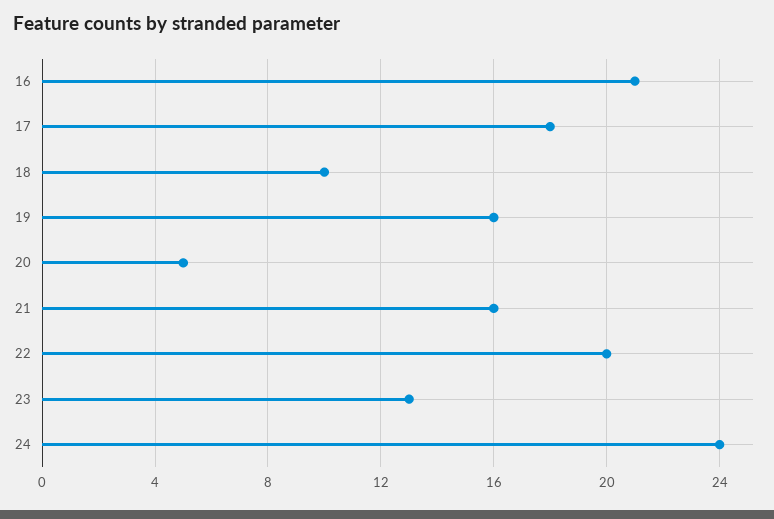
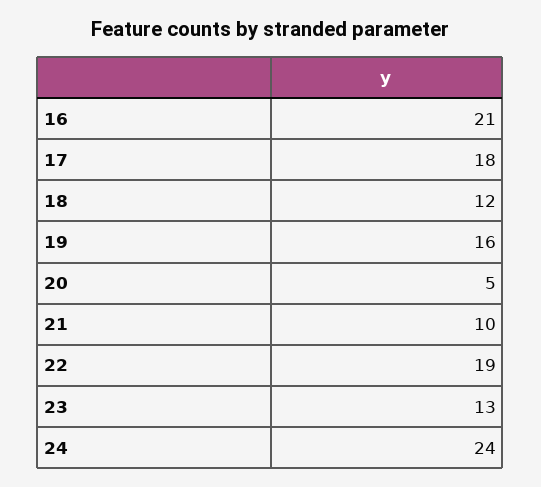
18: 10 -> 12
21: 16 -> 10
22: 20 -> 19

